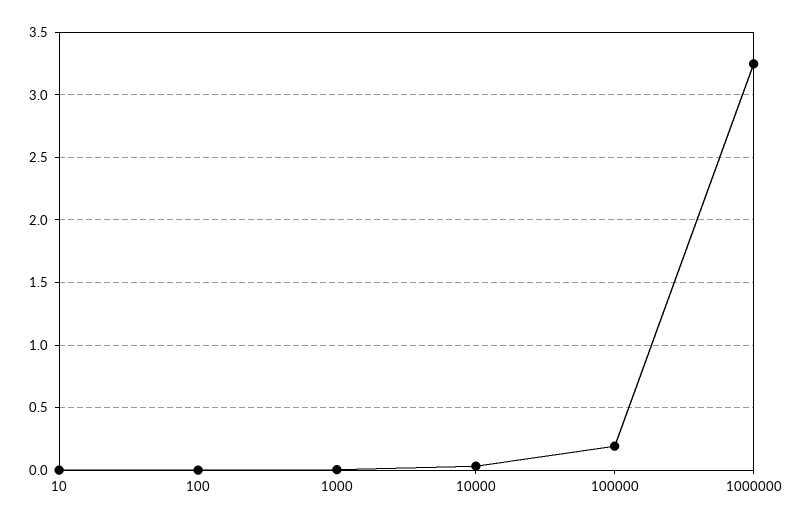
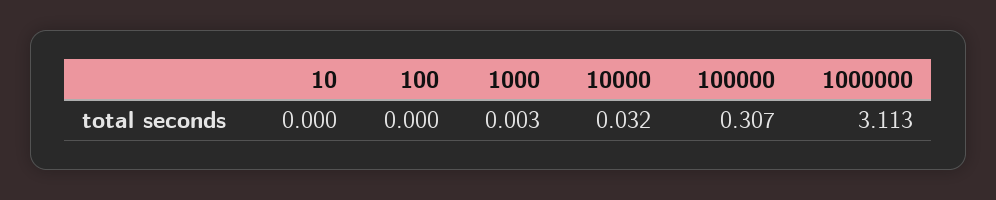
100000: 0.2 -> 0.307
1000000: 3.25 -> 3.113

